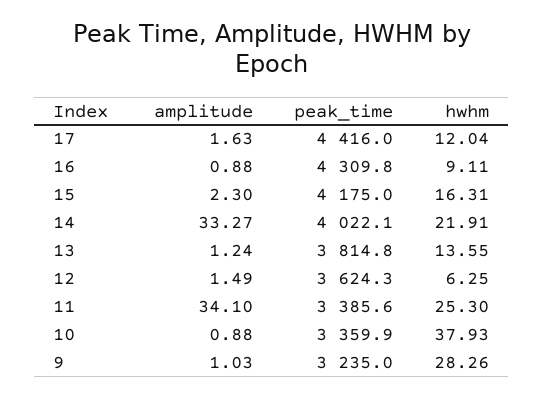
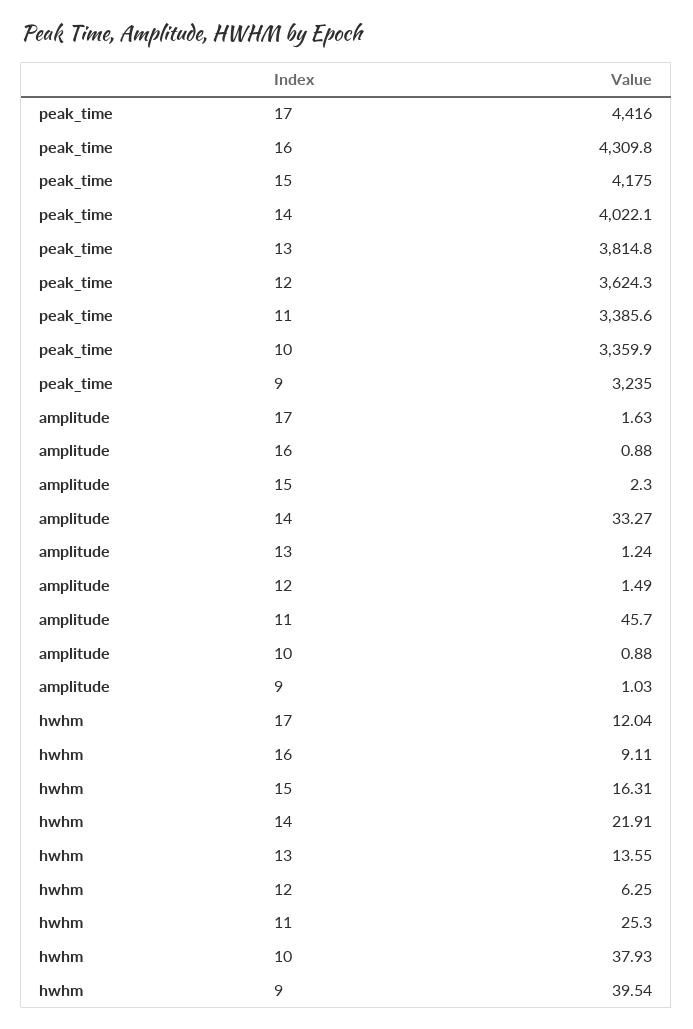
amplitude, 11: 34.1 -> 45.7
hwhm, 9: 28.26 -> 39.54

